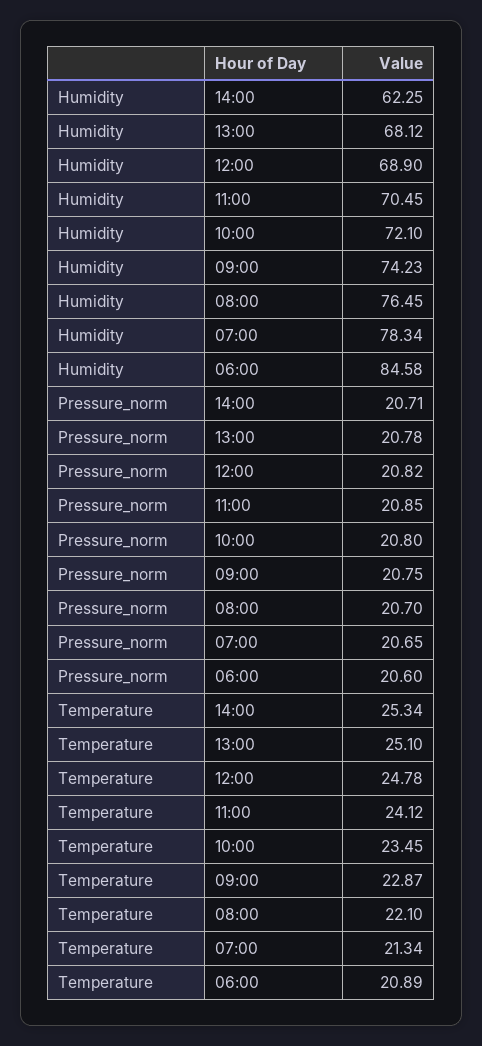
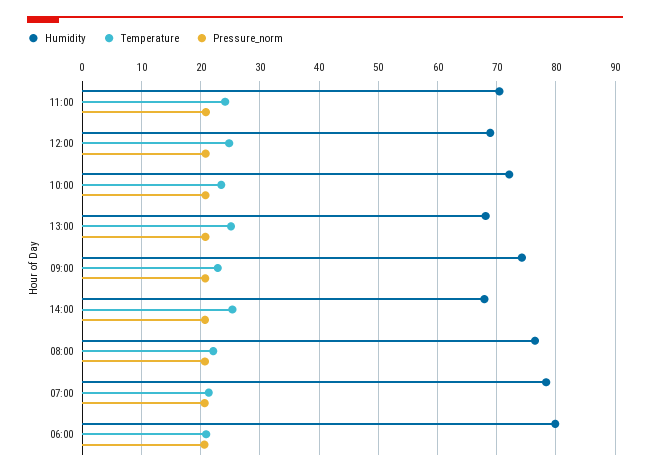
Humidity, 14:00: 62.25 -> 68
Humidity, 06:00: 84.58 -> 80

